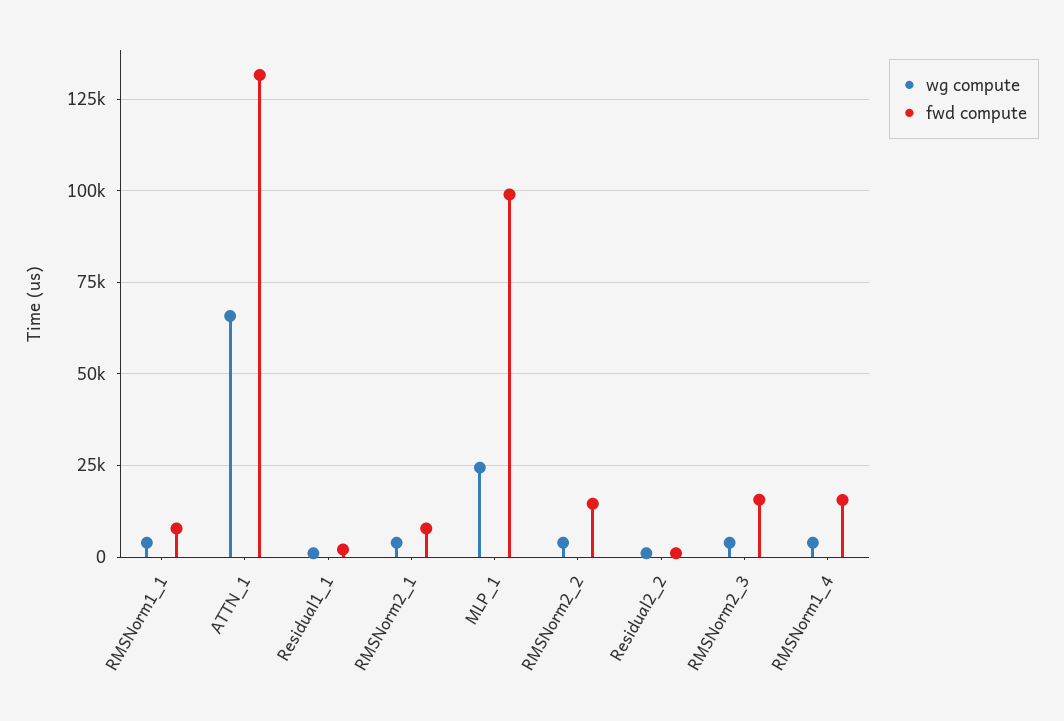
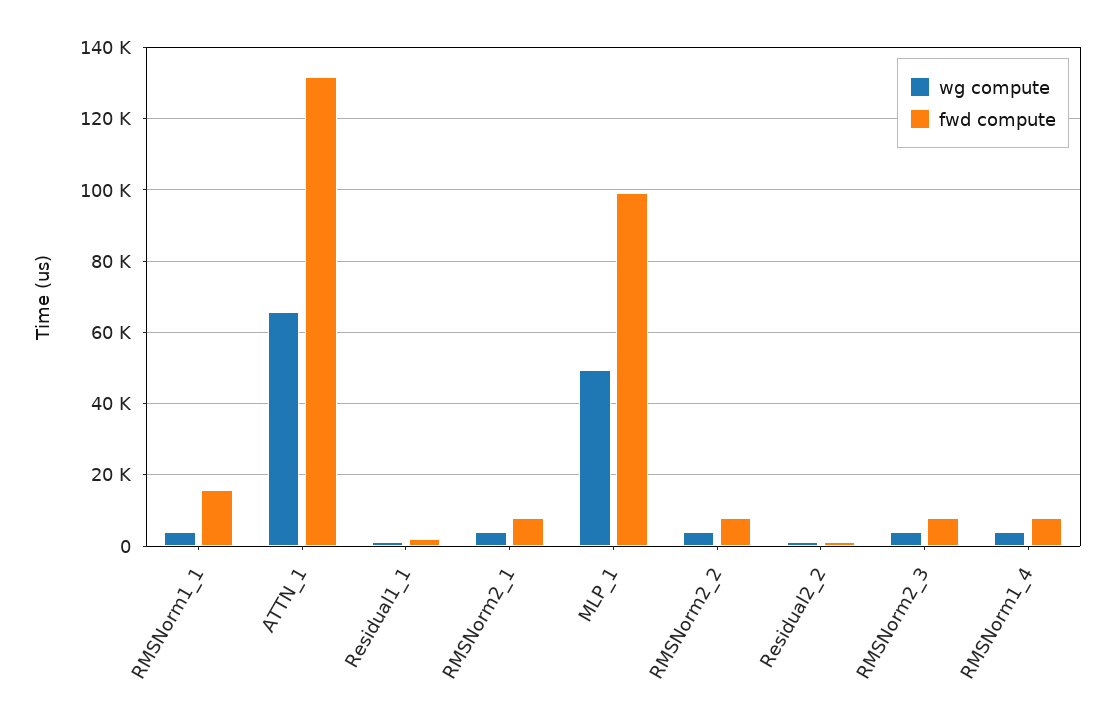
fwd compute, RMSNorm1_1: 7500 -> 16000
wg compute, MLP_1: 25000 -> 50000
fwd compute, RMSNorm2_2: 15000 -> 8000
fwd compute, RMSNorm2_3: 15000 -> 8000
fwd compute, RMSNorm1_4: 15000 -> 8000

